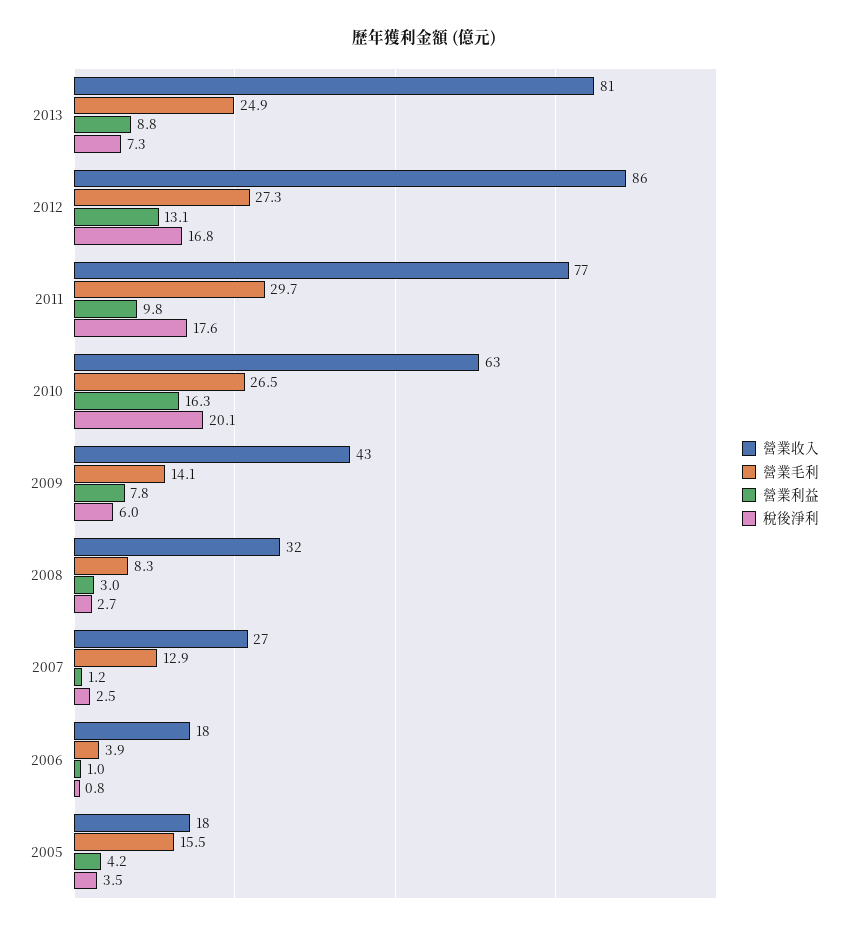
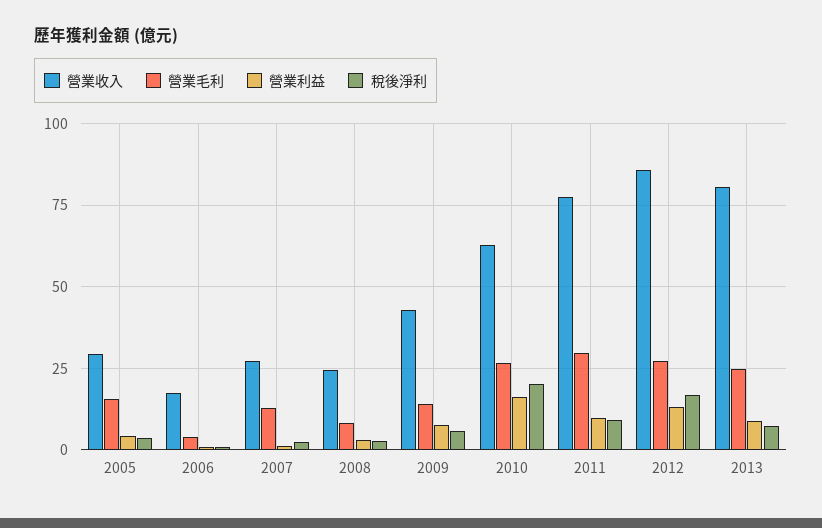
稅後淨利, 2011: 17.6 -> 10
營業收入, 2008: 32 -> 25
營業收入, 2005: 18 -> 30

